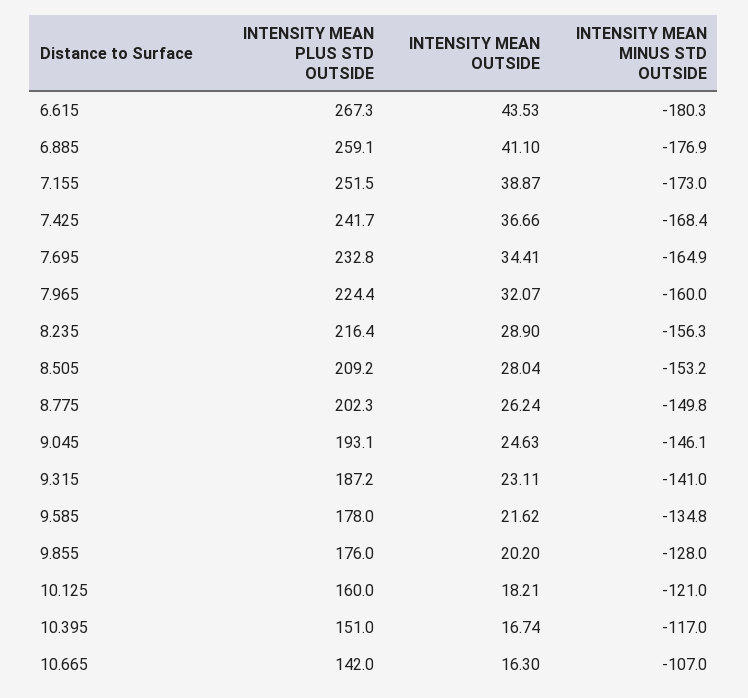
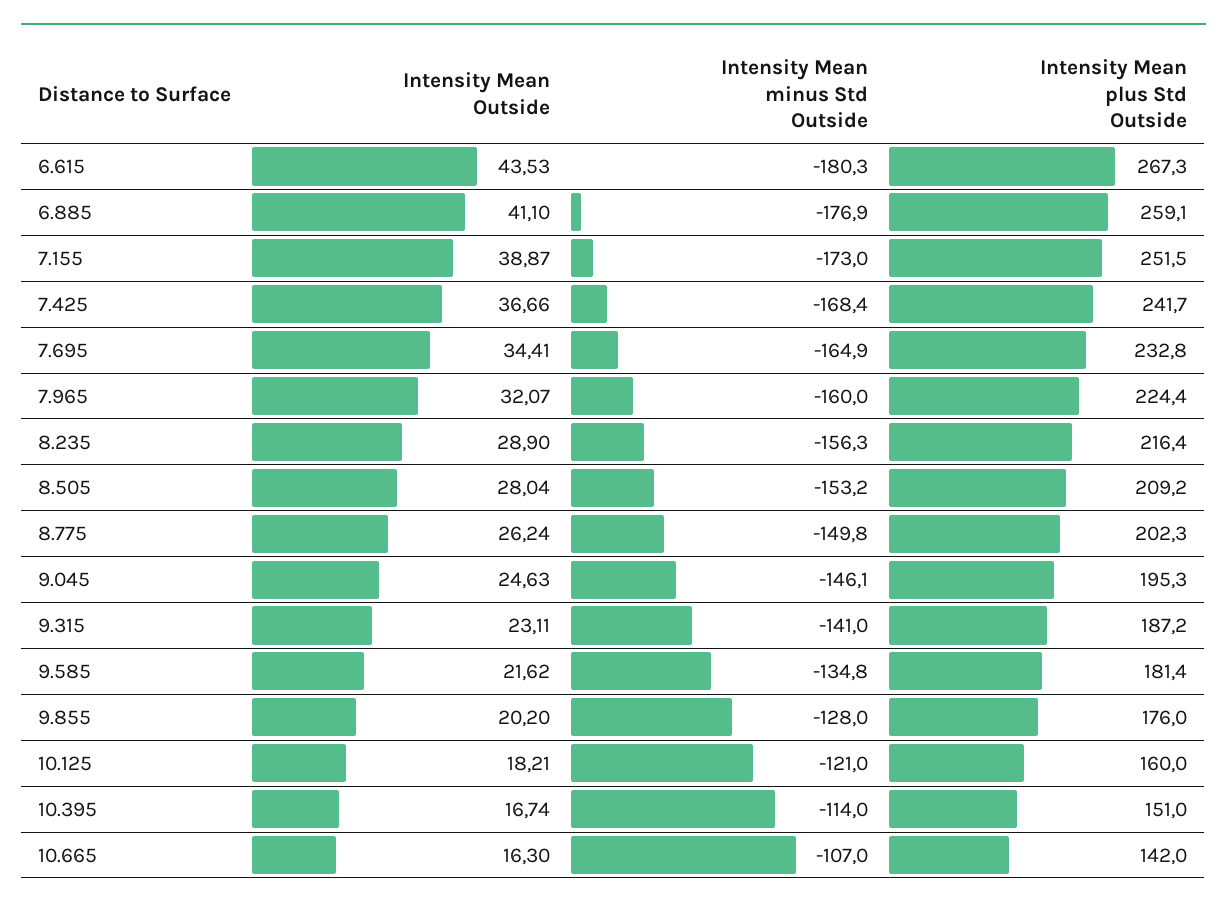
INTENSITY MEAN PLUS STD OUTSIDE, 9.045: 193.1 -> 195.3
INTENSITY MEAN PLUS STD OUTSIDE, 9.585: 178 -> 181.4
INTENSITY MEAN MINUS STD OUTSIDE, 10.395: -117 -> -114

